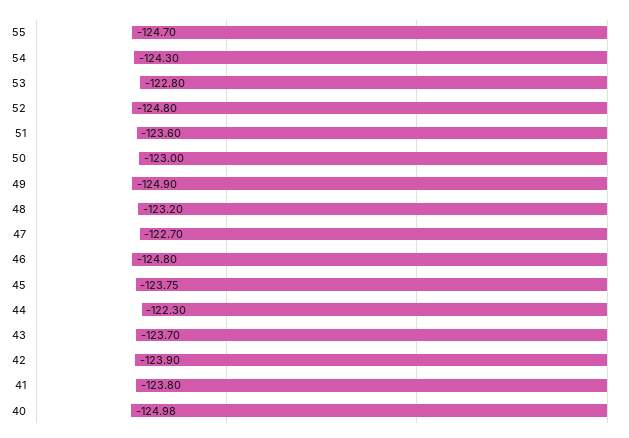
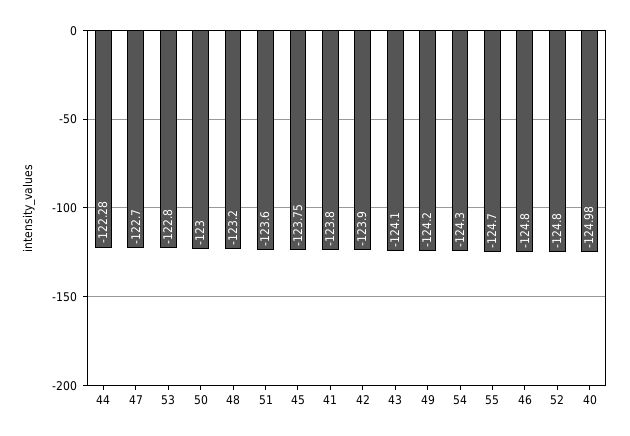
49: -124.9 -> -124.2
44: -122.3 -> -122.28
43: -123.7 -> -124.1

